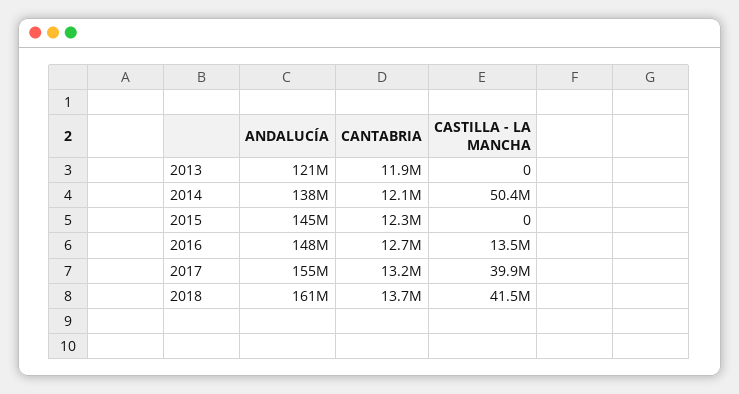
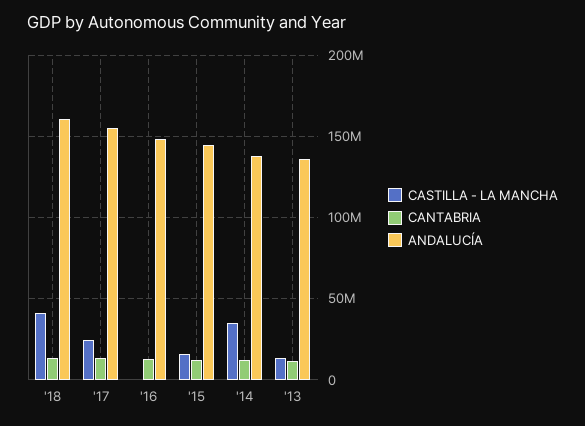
ANDALUCÍA, 2013: 121000000 -> 135000000
CASTILLA - LA MANCHA, 2013: 0 -> 15000000
CASTILLA - LA MANCHA, 2014: 50400000 -> 35000000
CASTILLA - LA MANCHA, 2015: 0 -> 15000000
CASTILLA - LA MANCHA, 2016: 13500000 -> 0
CASTILLA - LA MANCHA, 2017: 39900000 -> 25000000

